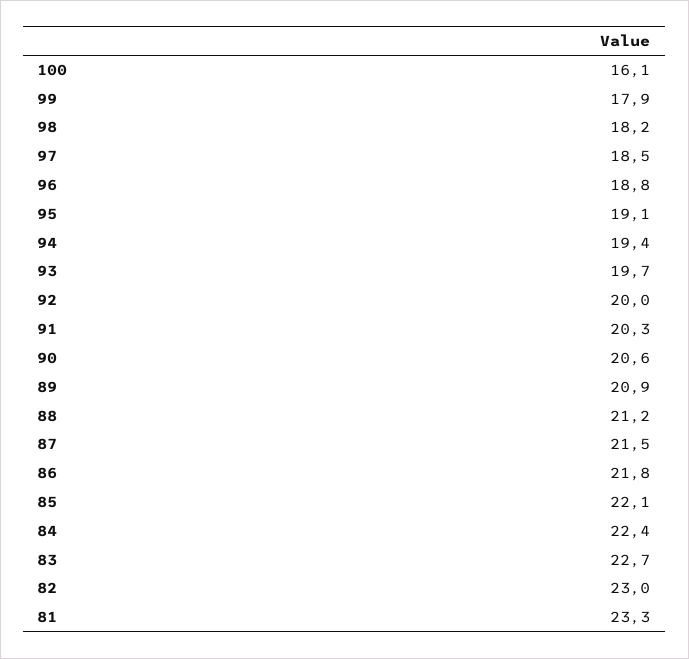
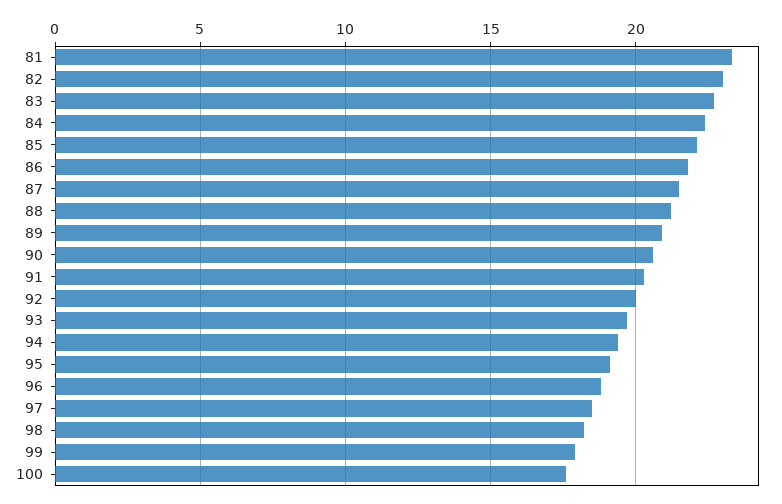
100: 16.1 -> 17.5

